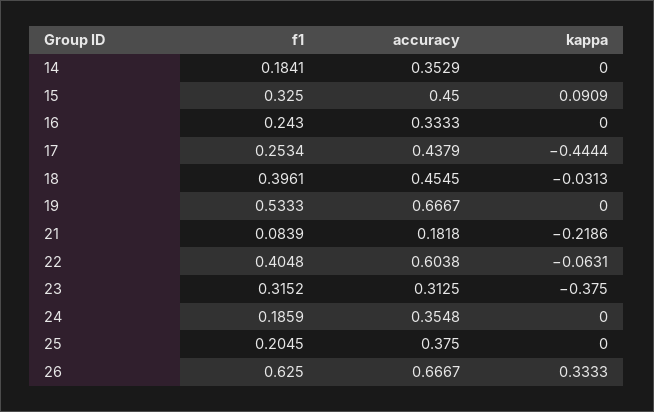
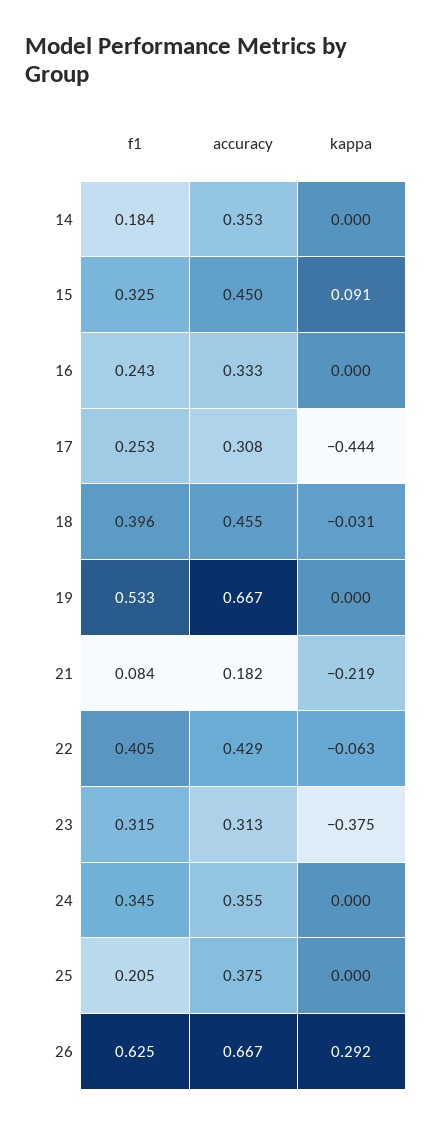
accuracy, 17: 0.4379 -> 0.308
accuracy, 22: 0.6038 -> 0.429
f1, 24: 0.1859 -> 0.345
kappa, 26: 0.3333 -> 0.292

